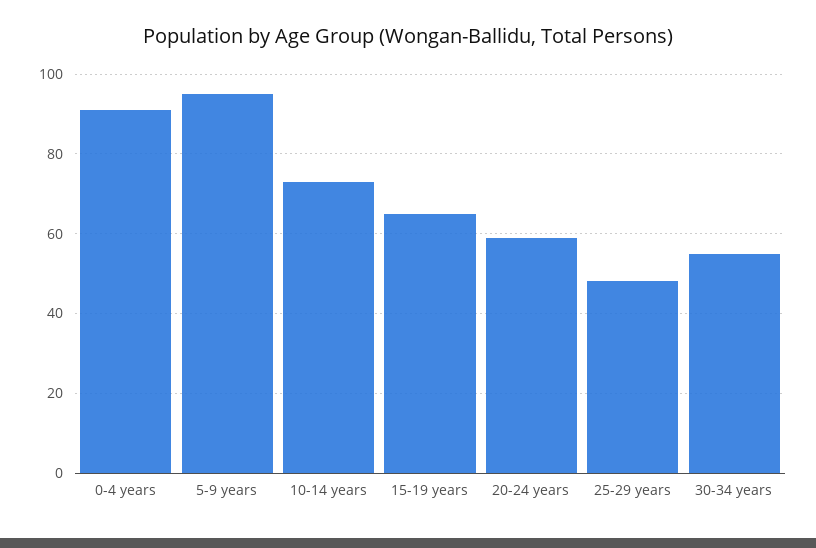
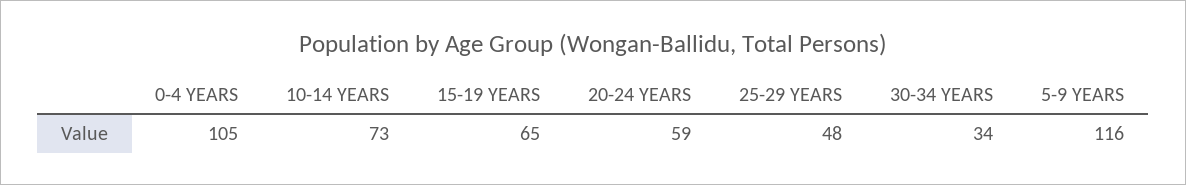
0-4 years: 90 -> 105
5-9 years: 95 -> 116
30-34 years: 55 -> 34

